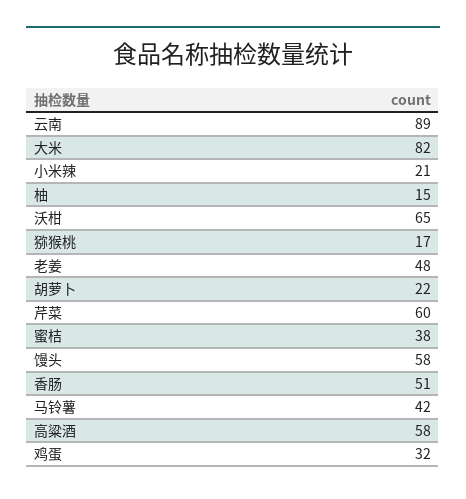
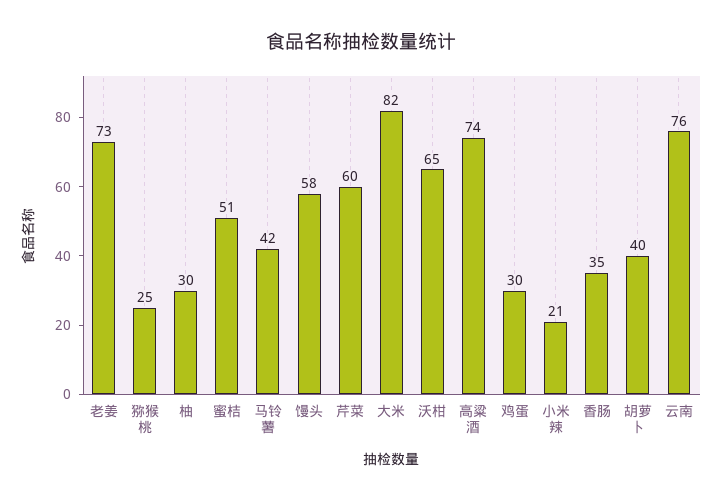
云南: 89 -> 76
柚: 15 -> 30
猕猴桃: 17 -> 25
老姜: 48 -> 73
胡萝卜: 22 -> 40
蜜桔: 38 -> 51
香肠: 51 -> 35
高粱酒: 58 -> 74
鸡蛋: 32 -> 30

